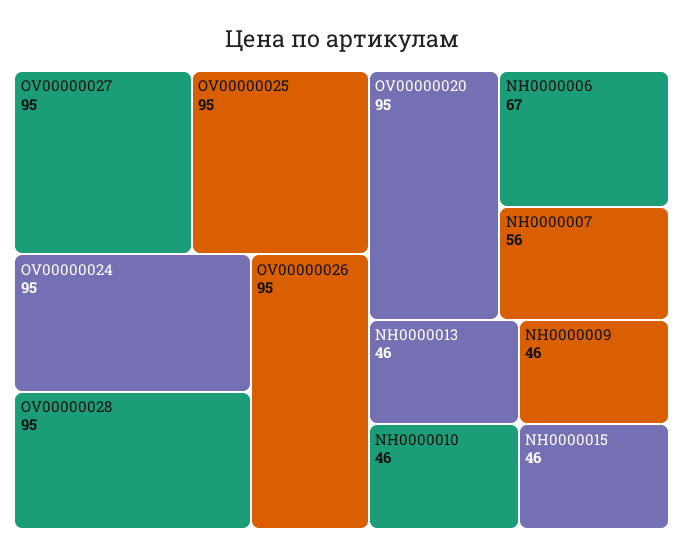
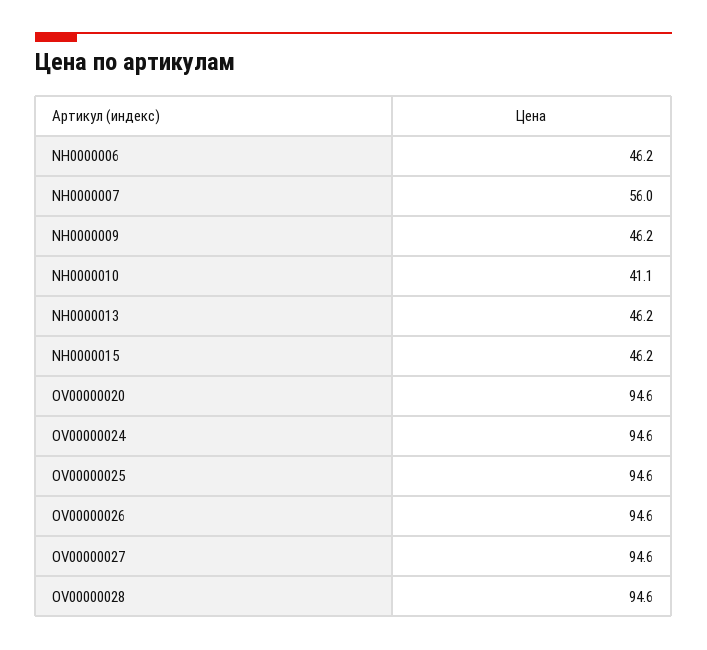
NH0000006: 67 -> 46.2
NH0000010: 46 -> 41.1

